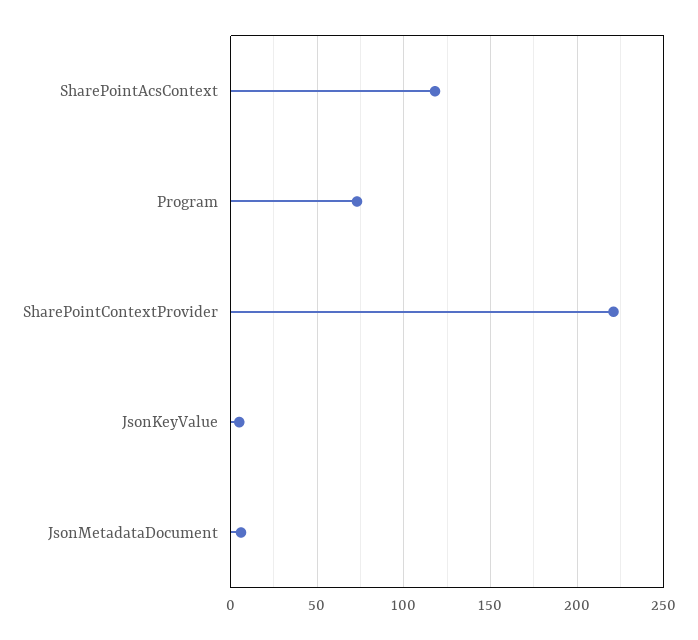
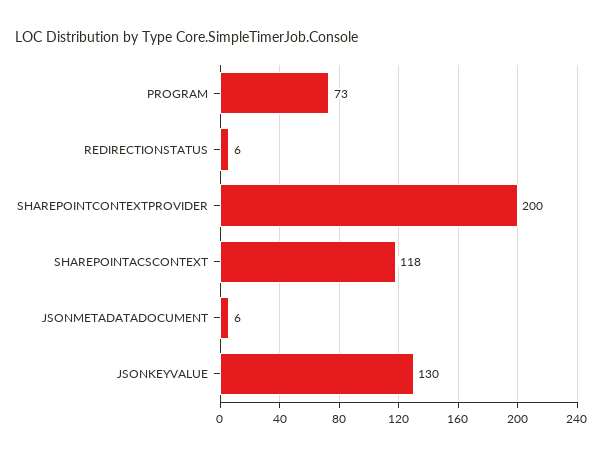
SharePointContextProvider: 220 -> 200
JsonKeyValue: 5 -> 130
REDIRECTIONSTATUS: none -> 6

